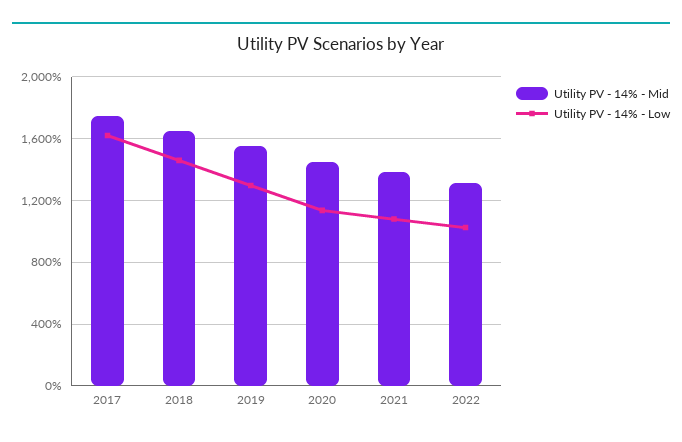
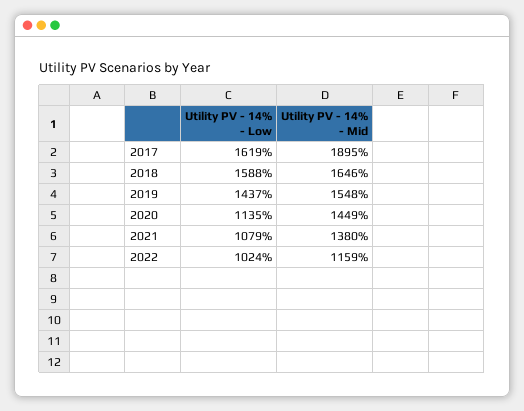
Utility PV - 14% - Mid, 2017: 1750 -> 1895
Utility PV - 14% - Low, 2018: 1450 -> 1588
Utility PV - 14% - Low, 2019: 1300 -> 1437
Utility PV - 14% - Mid, 2022: 1300 -> 1159

